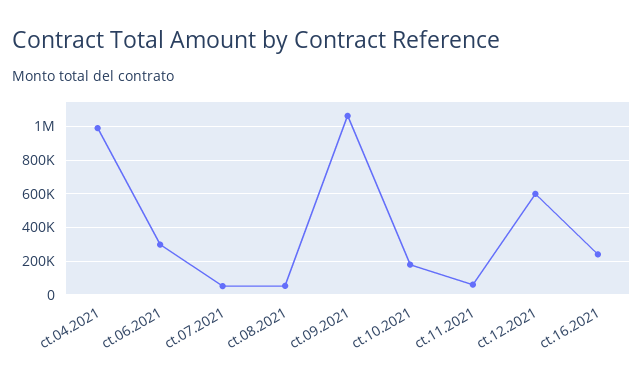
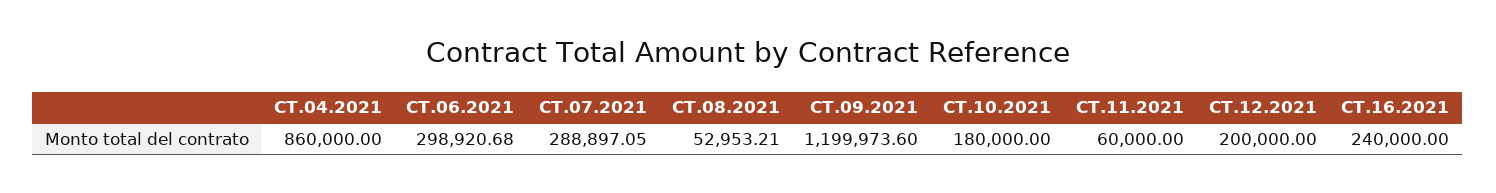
ct.04.2021: 1000000 -> 860000
ct.07.2021: 50000 -> 288897.05
ct.09.2021: 1050000 -> 1199973.6
ct.12.2021: 600000 -> 200000

